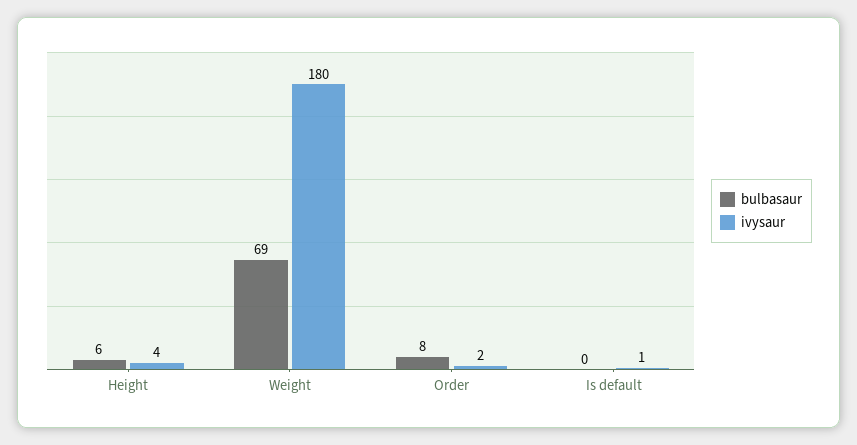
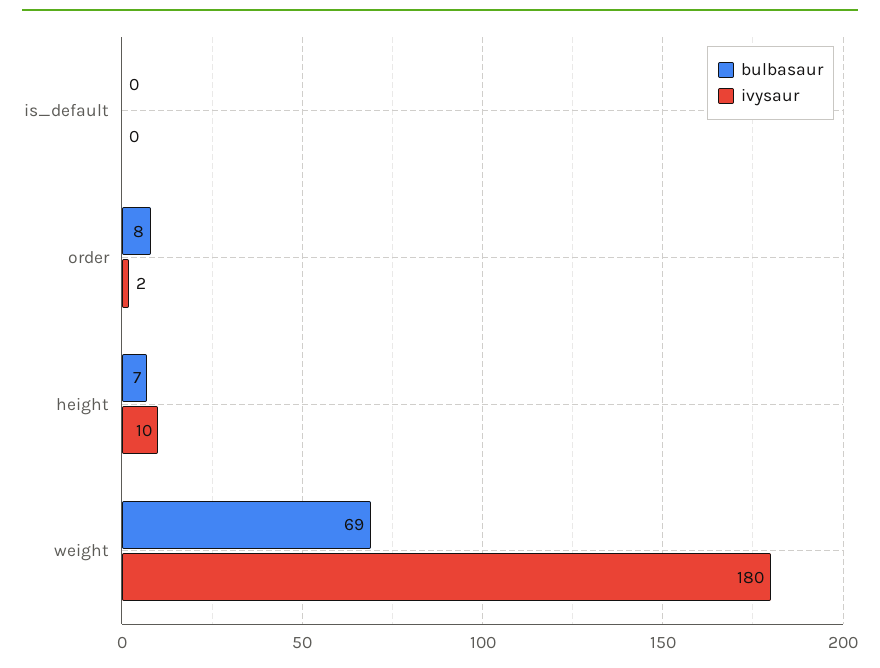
bulbasaur, Height: 6 -> 7
ivysaur, Height: 4 -> 10
ivysaur, Is default: 1 -> 0

